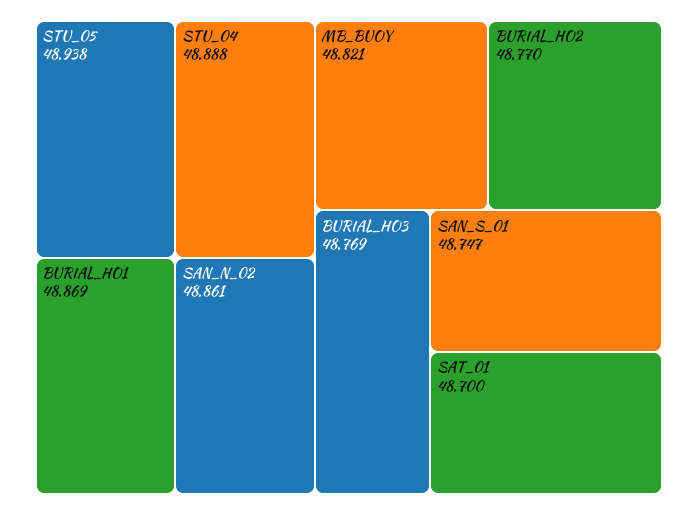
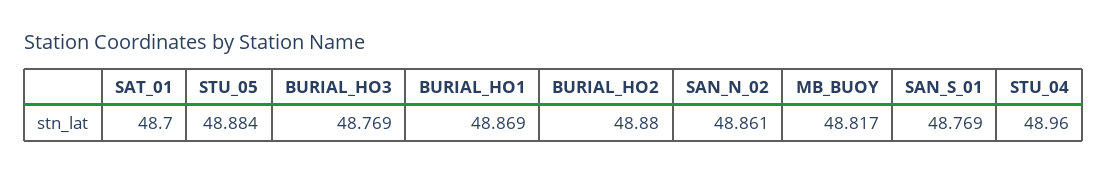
STU_05: 48.938 -> 48.884
STU_04: 48.888 -> 48.96
MB_BUOY: 48.821 -> 48.817
BURIAL_HO2: 48.77 -> 48.88
SAN_S_01: 48.747 -> 48.769

